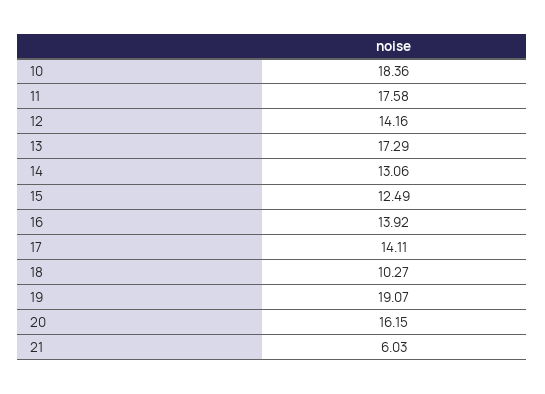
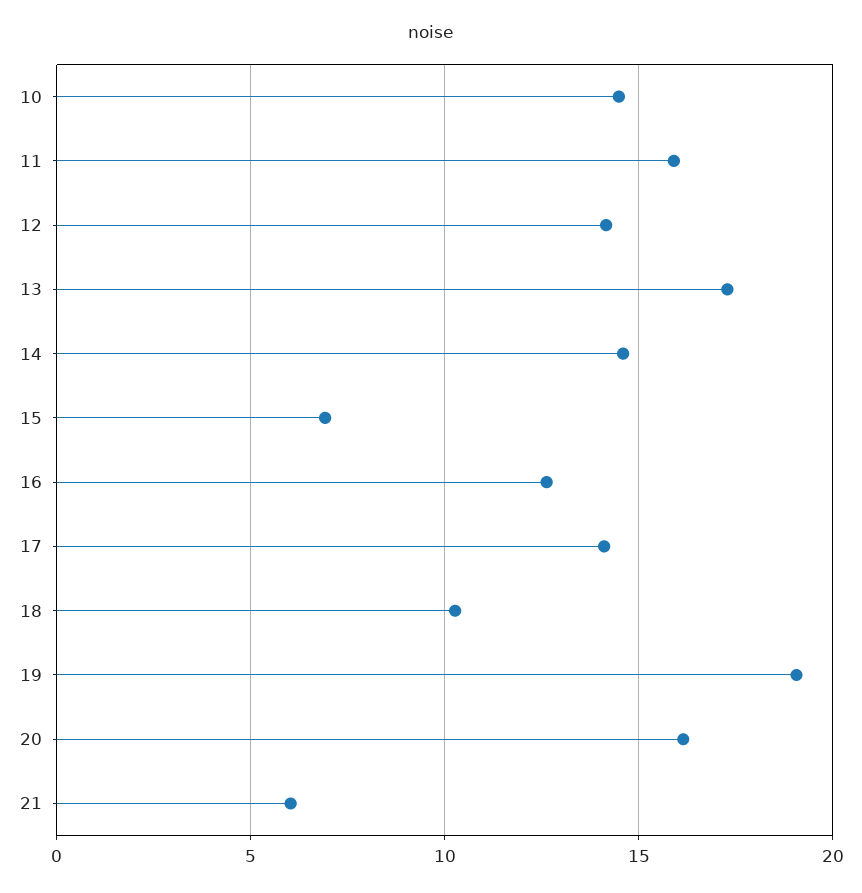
10: 18.36 -> 14.5
11: 17.58 -> 16
14: 13.06 -> 14.5
15: 12.49 -> 7
16: 13.92 -> 12.5

